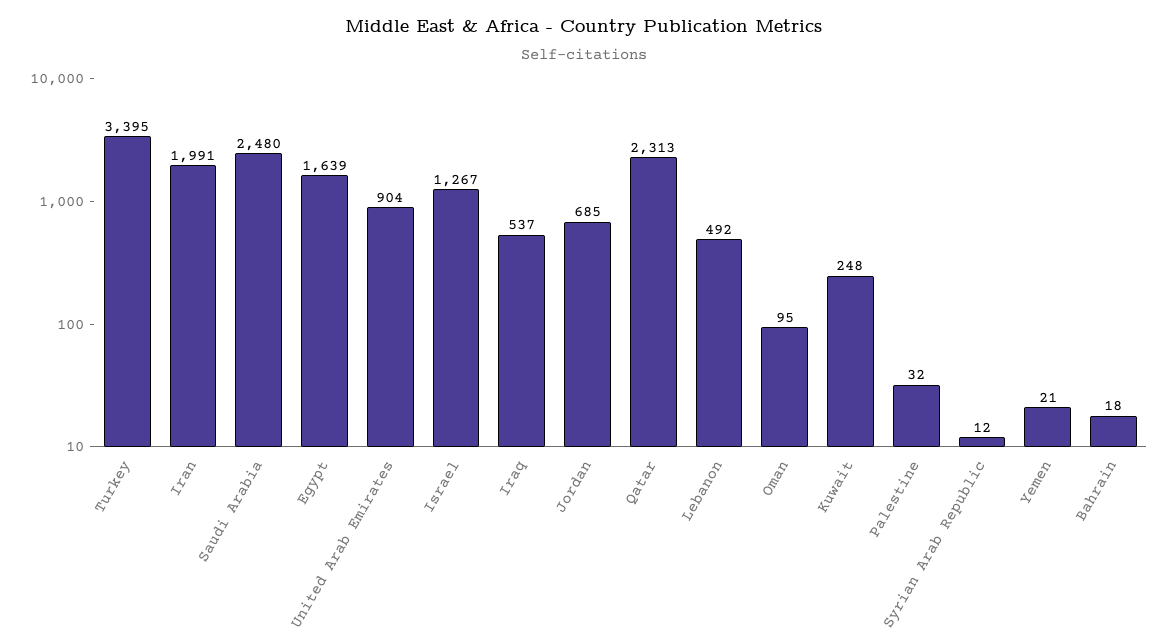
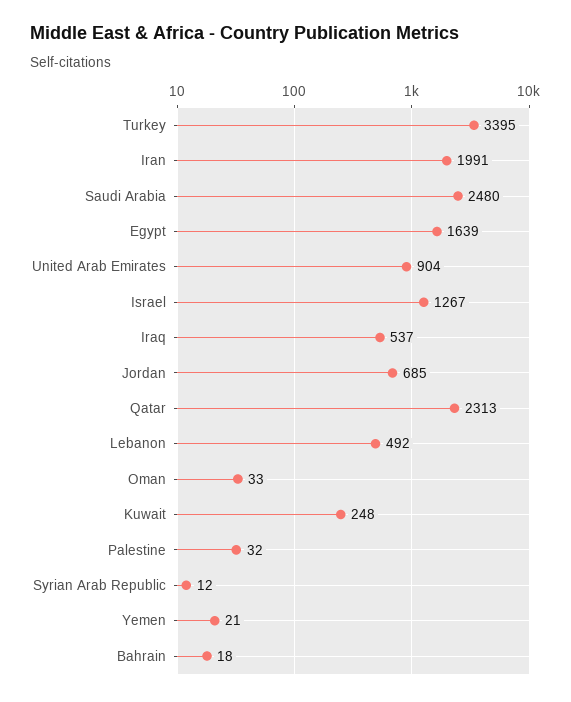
Oman: 95 -> 33

